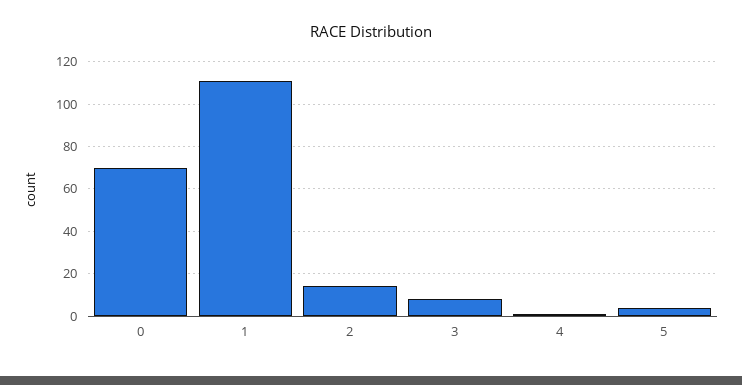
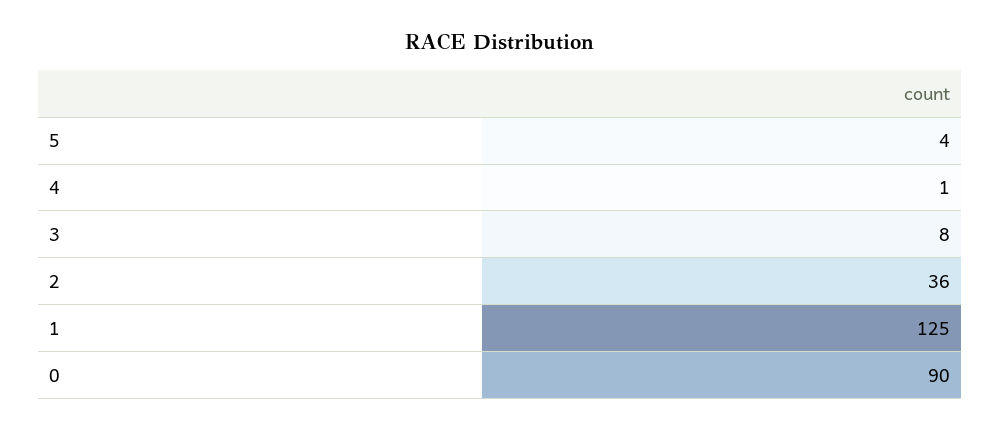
0: 70 -> 90
1: 110 -> 125
2: 15 -> 36

